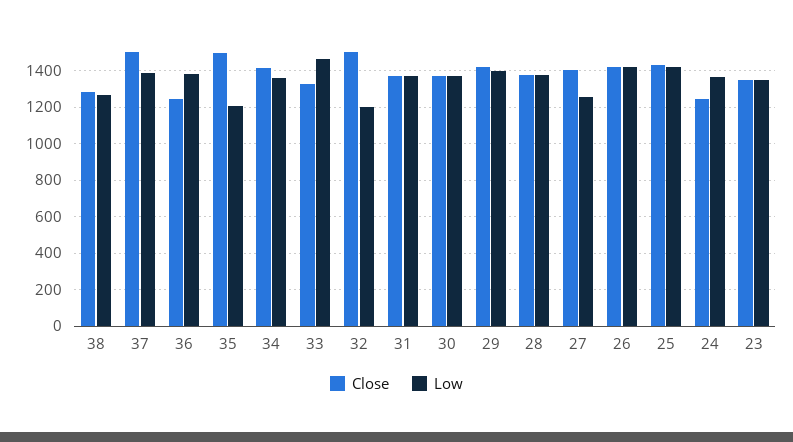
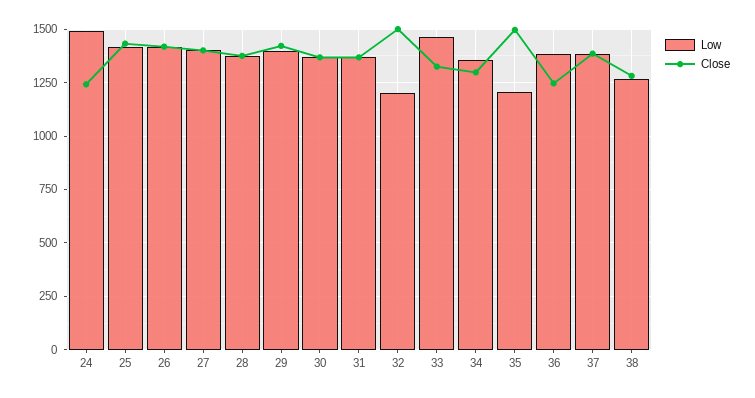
Close, 37: 1500 -> 1400
Close, 34: 1400 -> 1300
Low, 27: 1250 -> 1400
Low, 24: 1350 -> 1500
Close, 23: 1350 -> none
Low, 23: 1350 -> none

